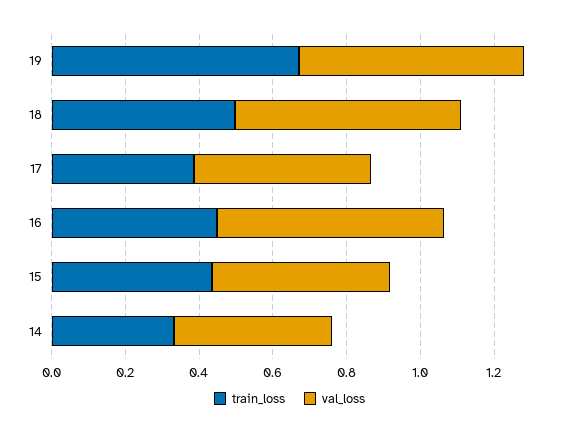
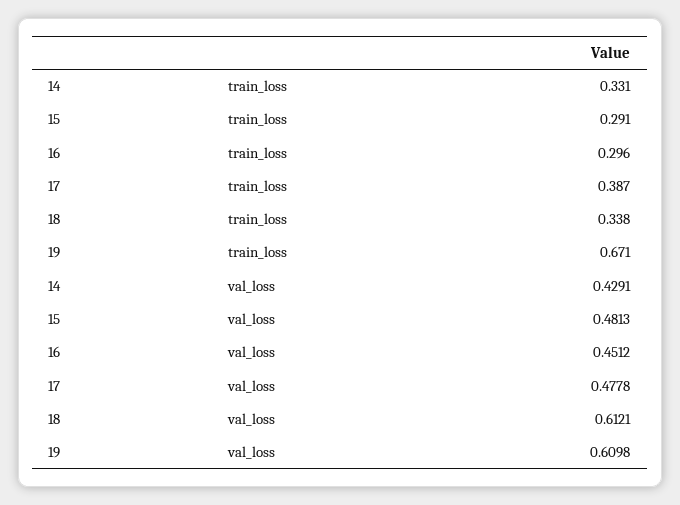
train_loss, 18: 0.5 -> 0.338
train_loss, 16: 0.45 -> 0.296
val_loss, 16: 0.6 -> 0.4512
train_loss, 15: 0.45 -> 0.291

